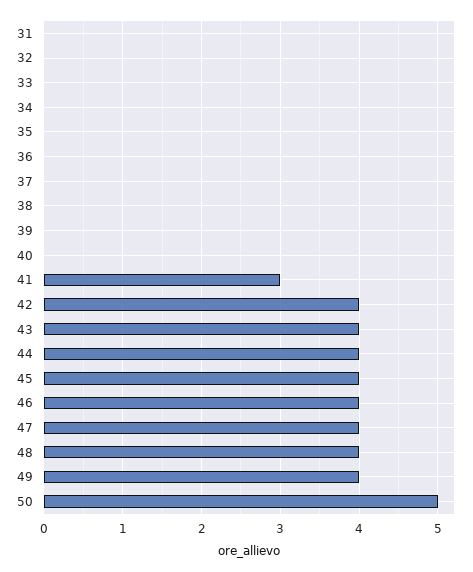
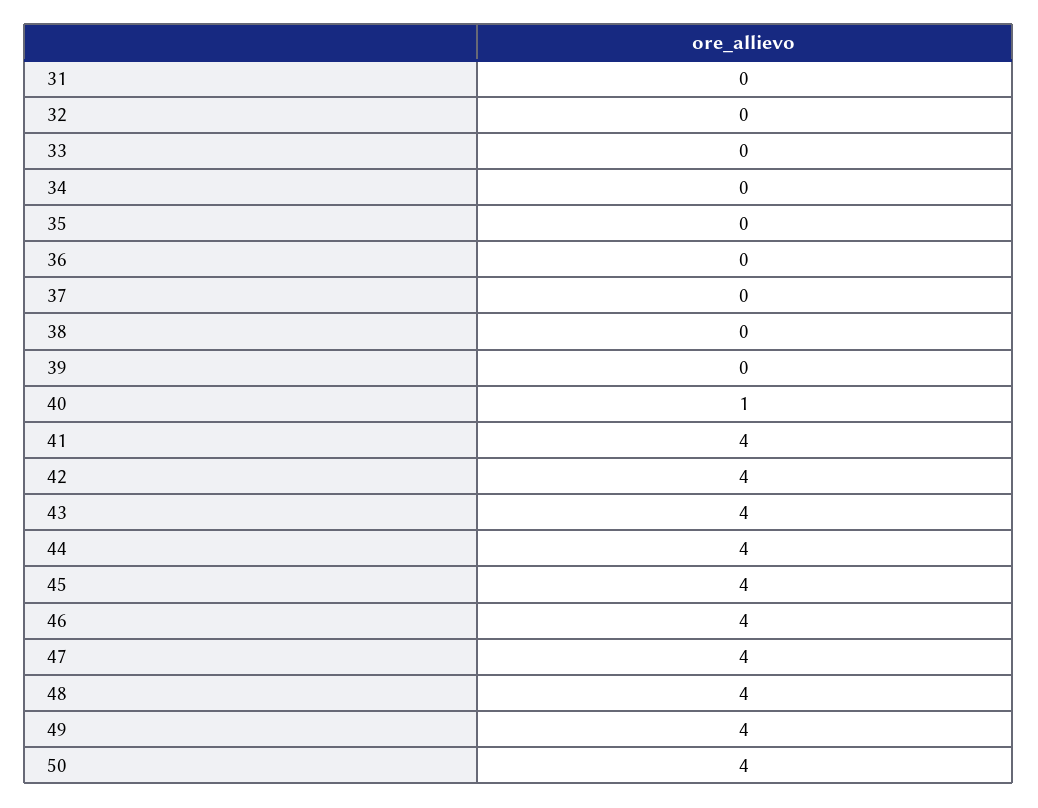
40: 0 -> 1
41: 3 -> 4
50: 5 -> 4

